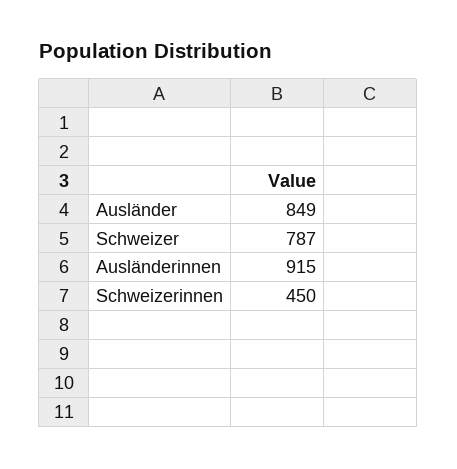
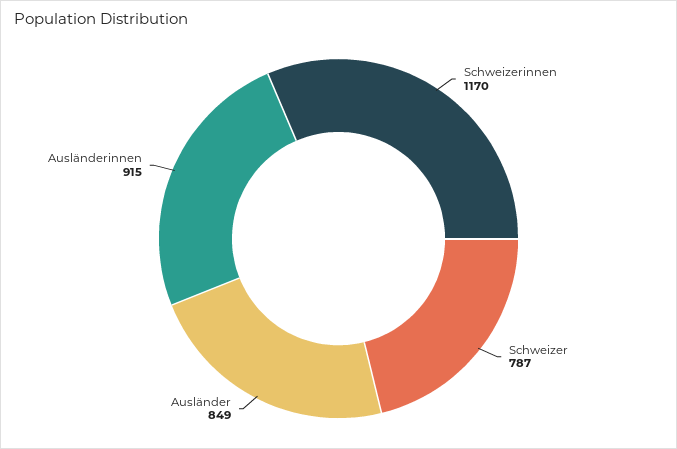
Schweizerinnen: 450 -> 1170

